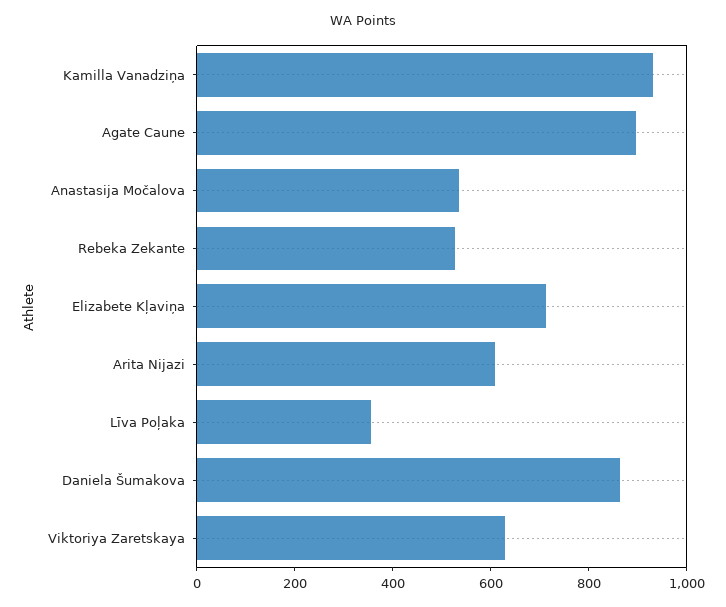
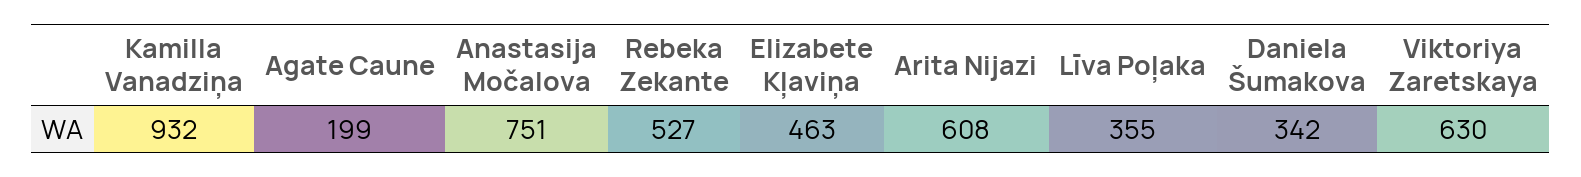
Agate Caune: 900 -> 199
Anastasija Močalova: 550 -> 751
Elizabete Kļaviņa: 700 -> 463
Daniela Šumakova: 850 -> 342

